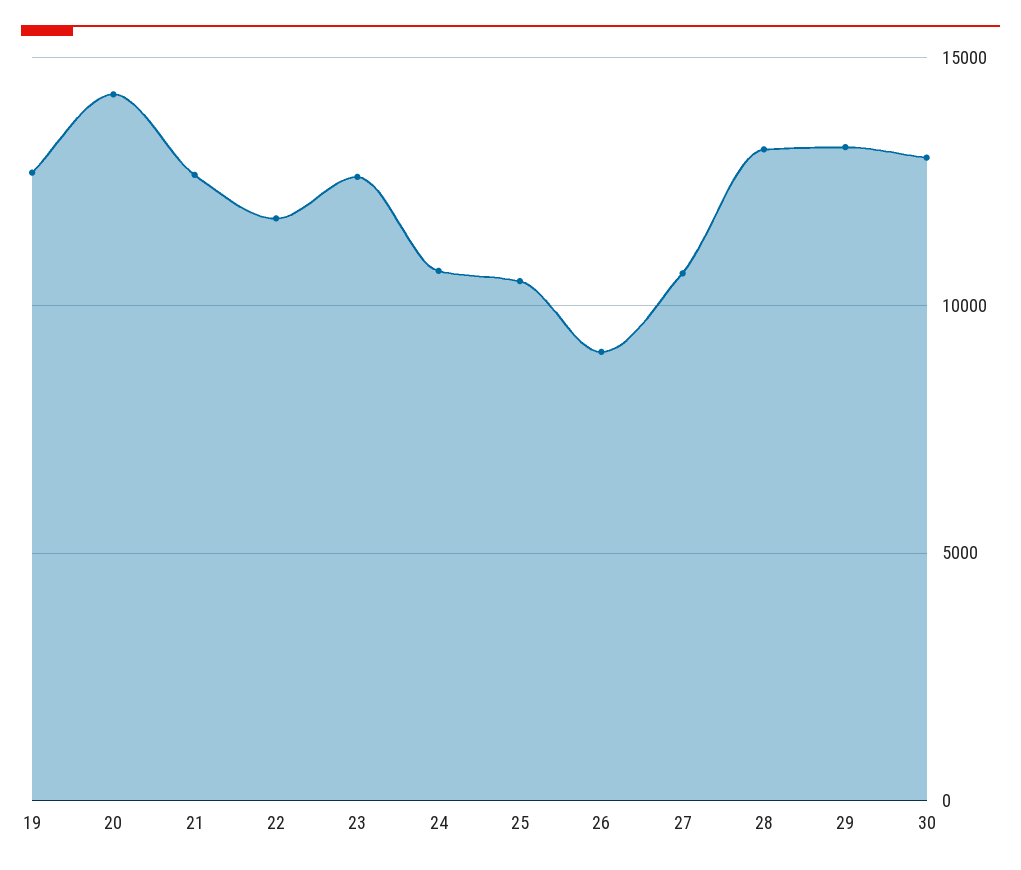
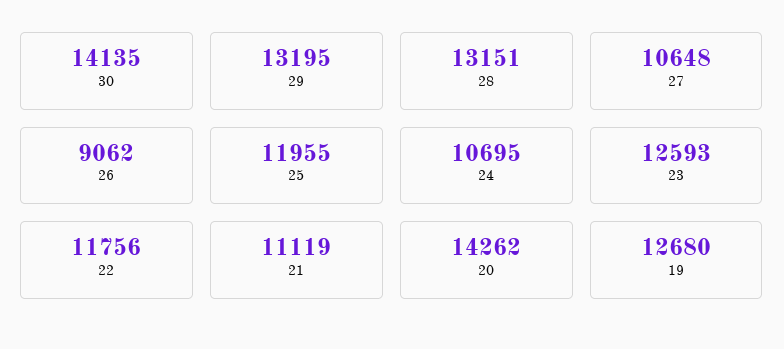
21: 12500 -> 11119
25: 10500 -> 11955
30: 13000 -> 14135

